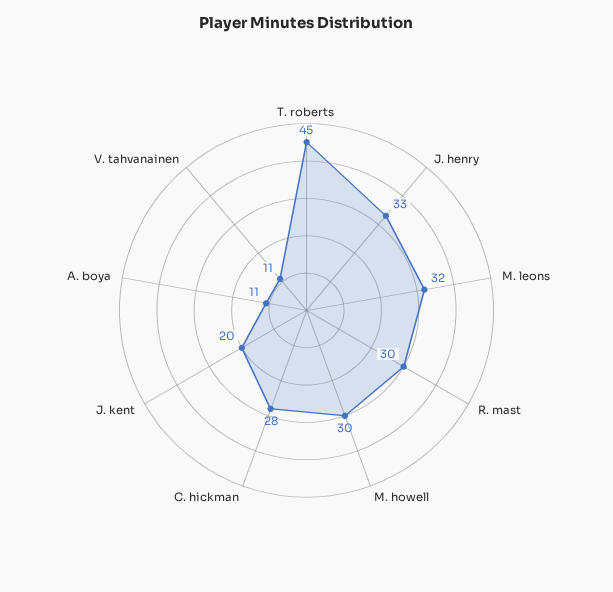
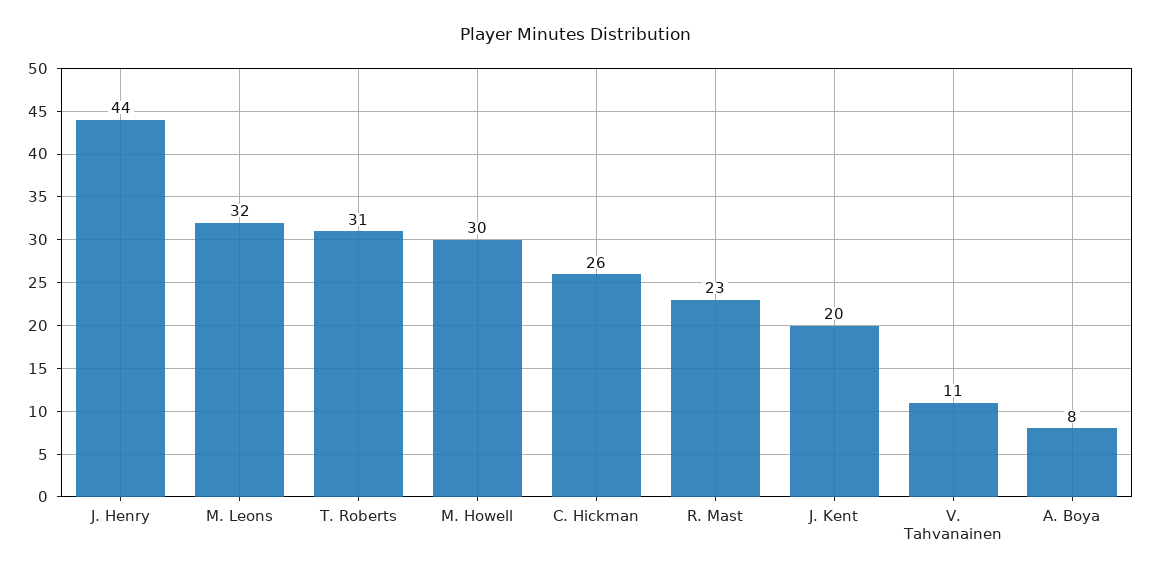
T. roberts: 45 -> 31
J. henry: 33 -> 44
R. mast: 30 -> 23
C. hickman: 28 -> 26
A. boya: 11 -> 8

